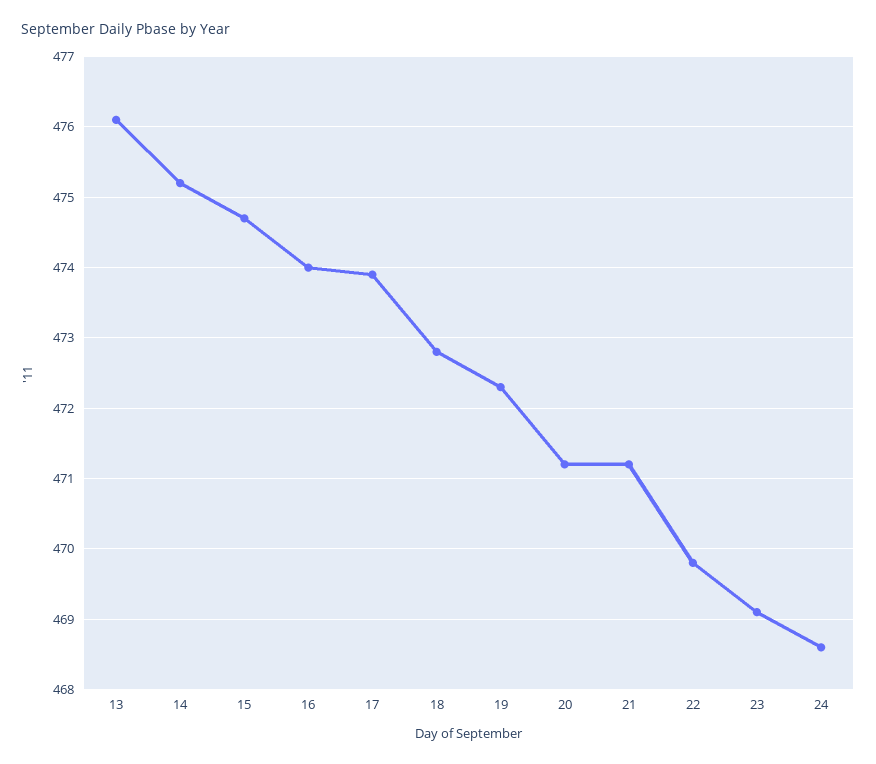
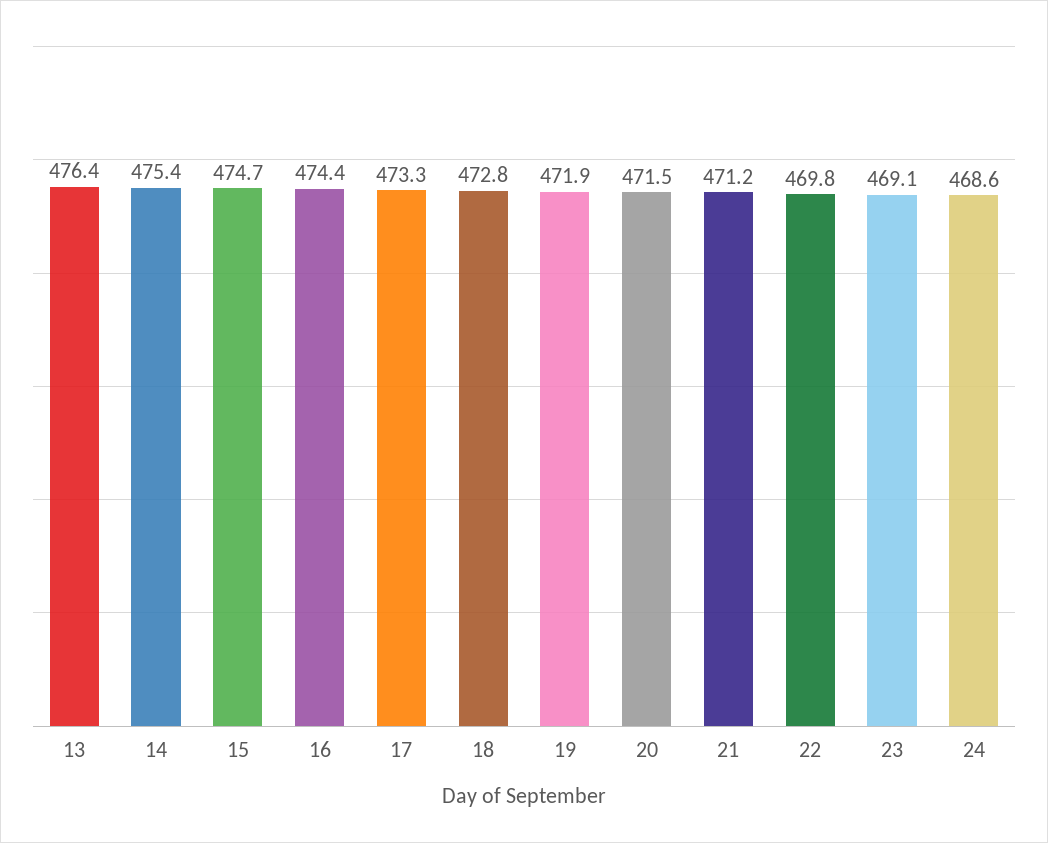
13: 476.1 -> 476.4
14: 475.2 -> 475.4
16: 474 -> 474.4
17: 473.9 -> 473.3
19: 472.3 -> 471.9
20: 471.2 -> 471.5

